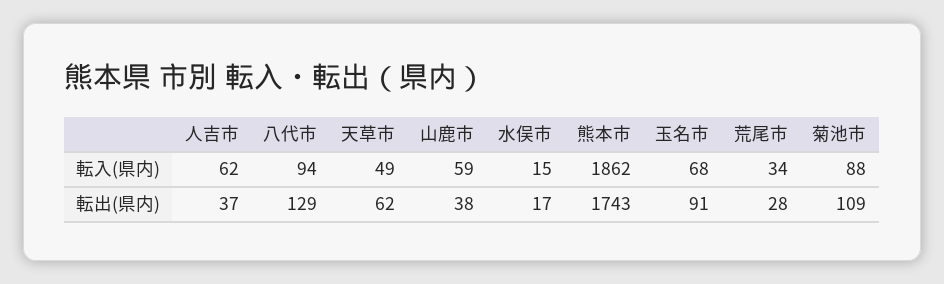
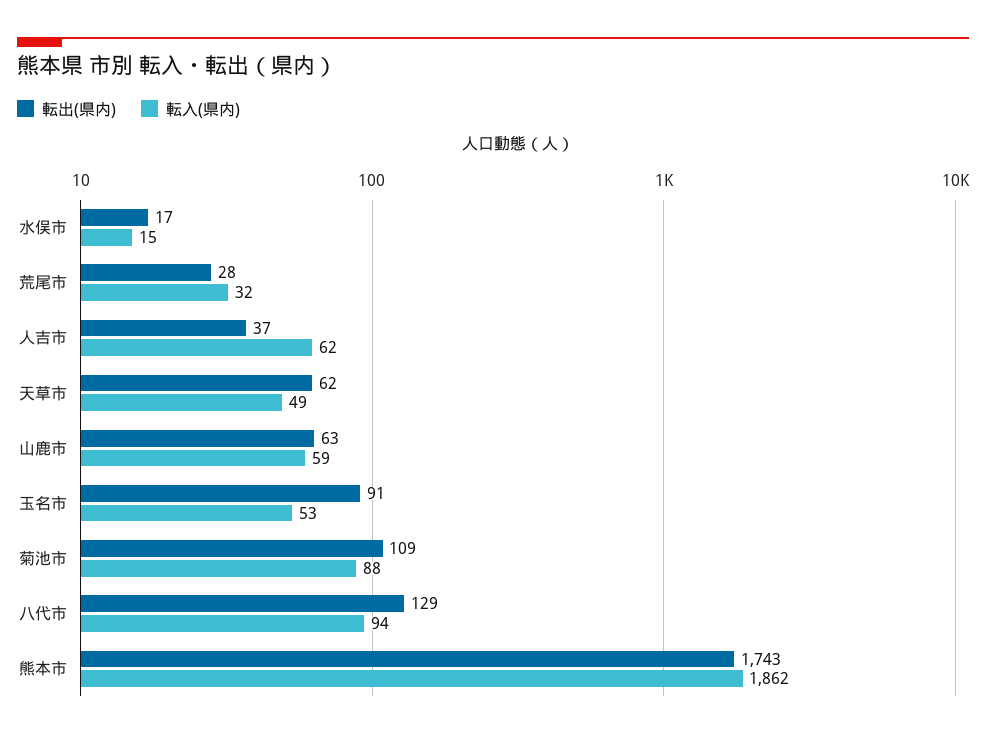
転入(県内), 玉名市: 68 -> 53
転入(県内), 荒尾市: 34 -> 32
転出(県内), 山鹿市: 38 -> 63

